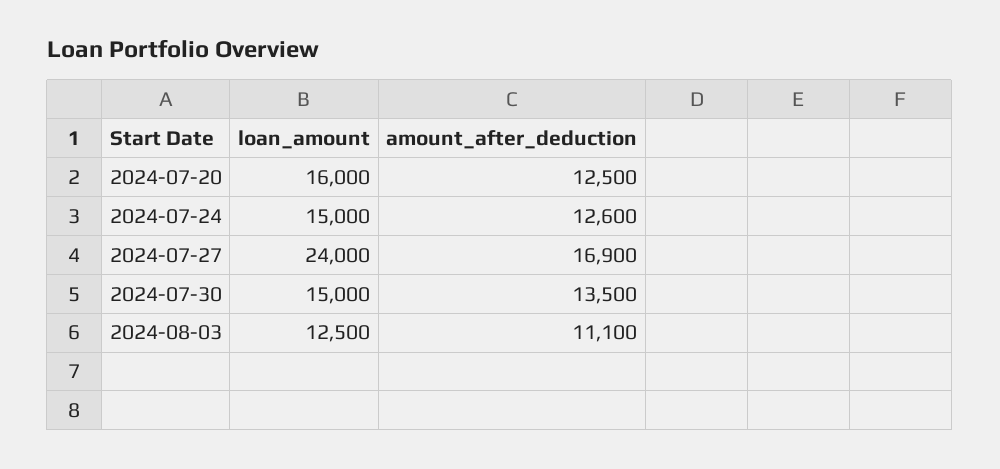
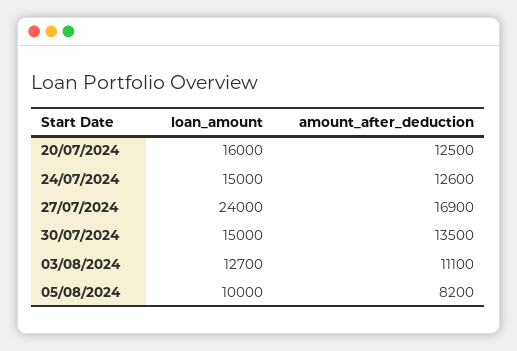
loan_amount, 2024-08-03: 12500 -> 12700
loan_amount, 05/08/2024: none -> 10000
amount_after_deduction, 05/08/2024: none -> 8200

